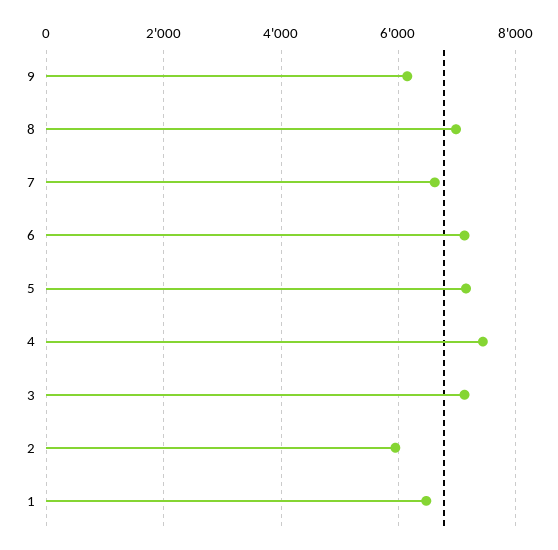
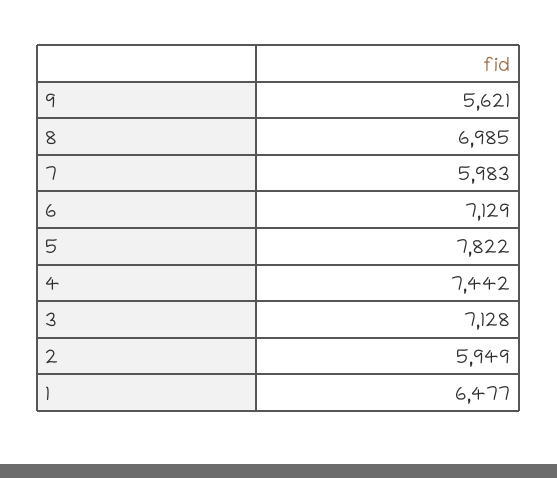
9: 6200 -> 5621
7: 6600 -> 5983
5: 7200 -> 7822

